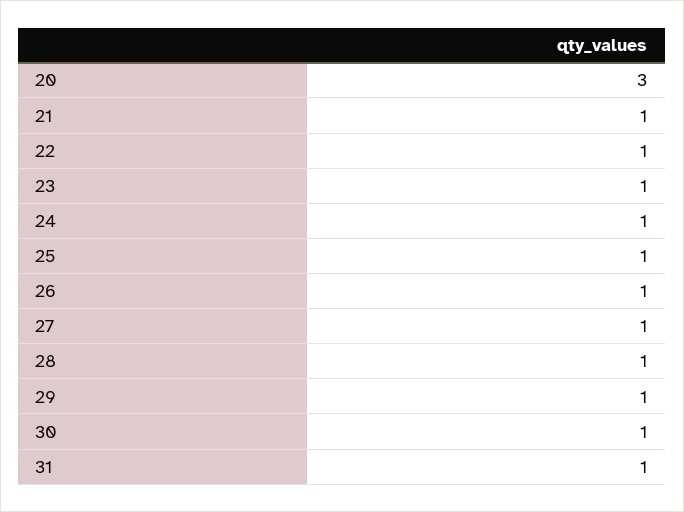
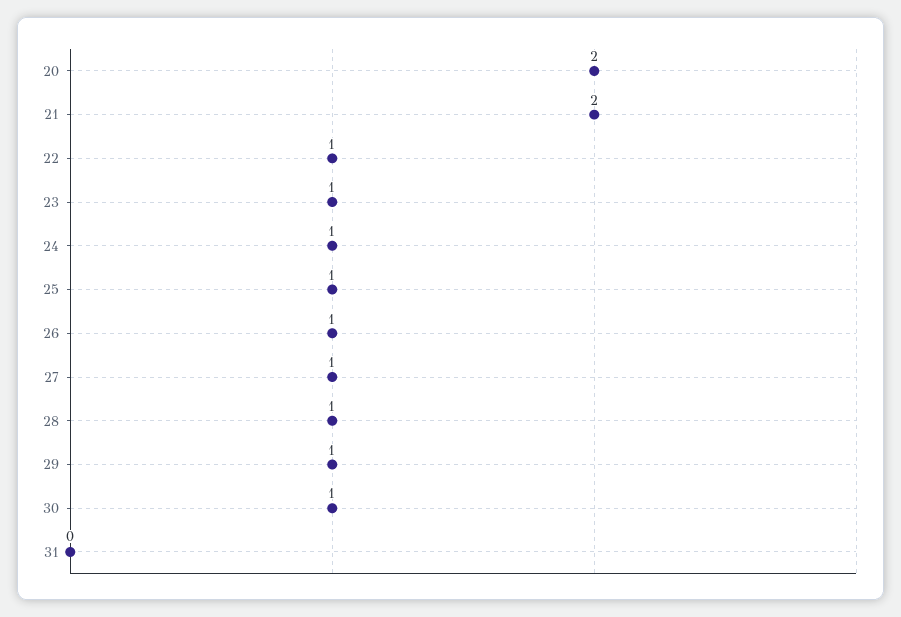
20: 3 -> 2
21: 1 -> 2
31: 1 -> 0

